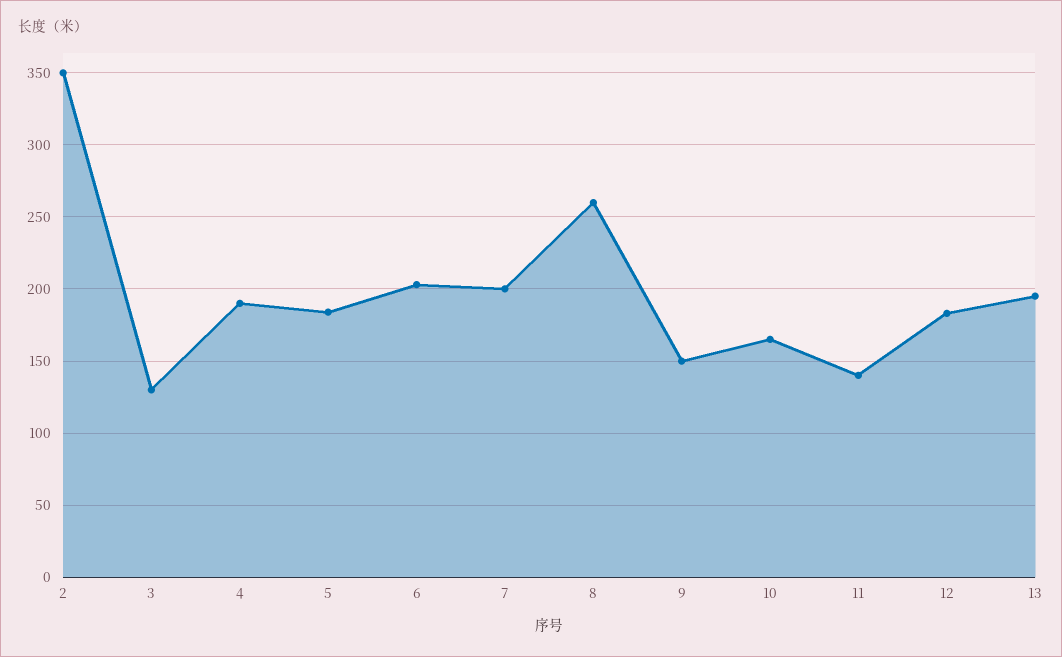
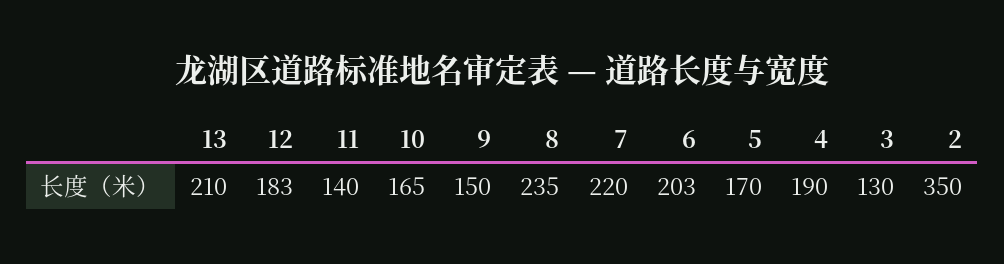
5: 185 -> 170
7: 200 -> 220
8: 260 -> 235
13: 195 -> 210

